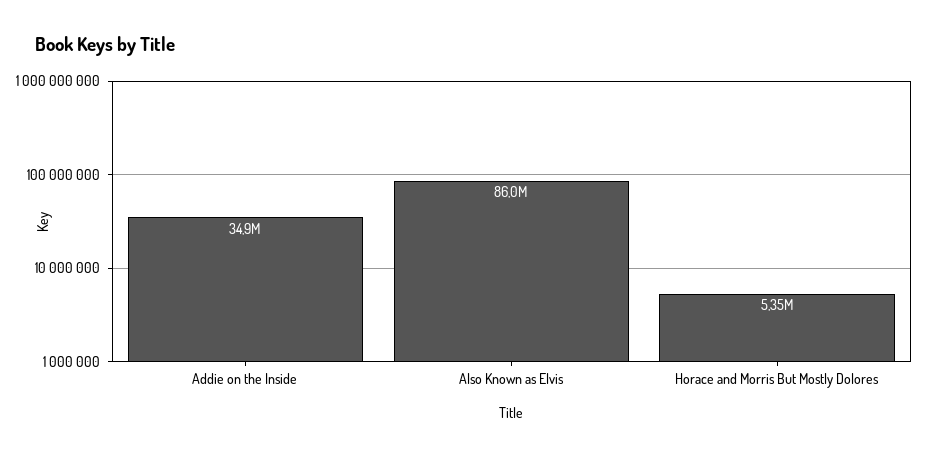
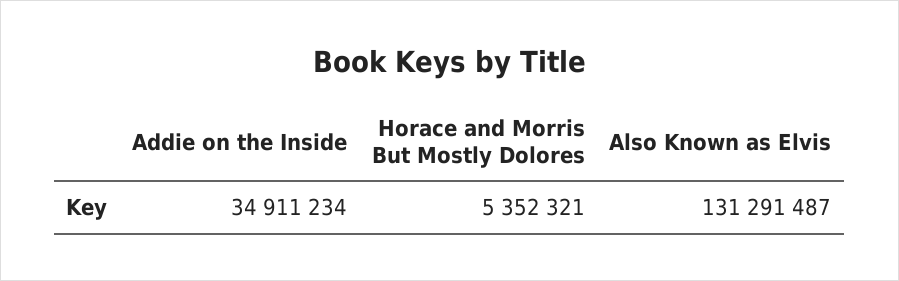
Also Known as Elvis: 86000000 -> 131291487

